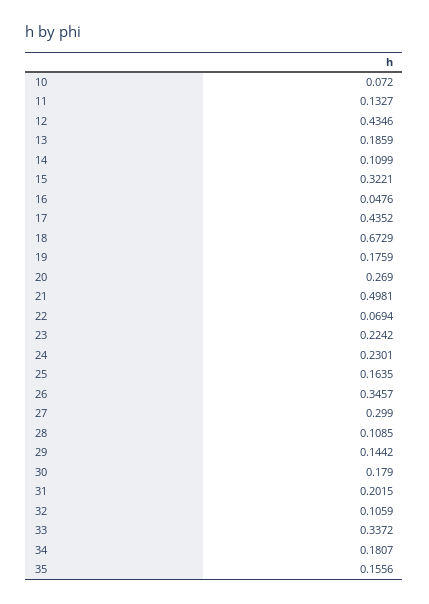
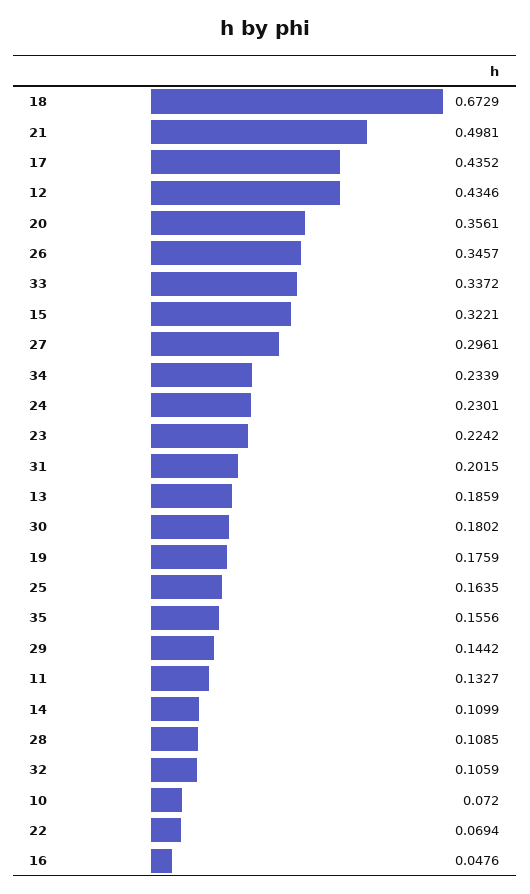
20: 0.269 -> 0.3561
27: 0.299 -> 0.2961
30: 0.179 -> 0.1802
34: 0.1807 -> 0.2339

